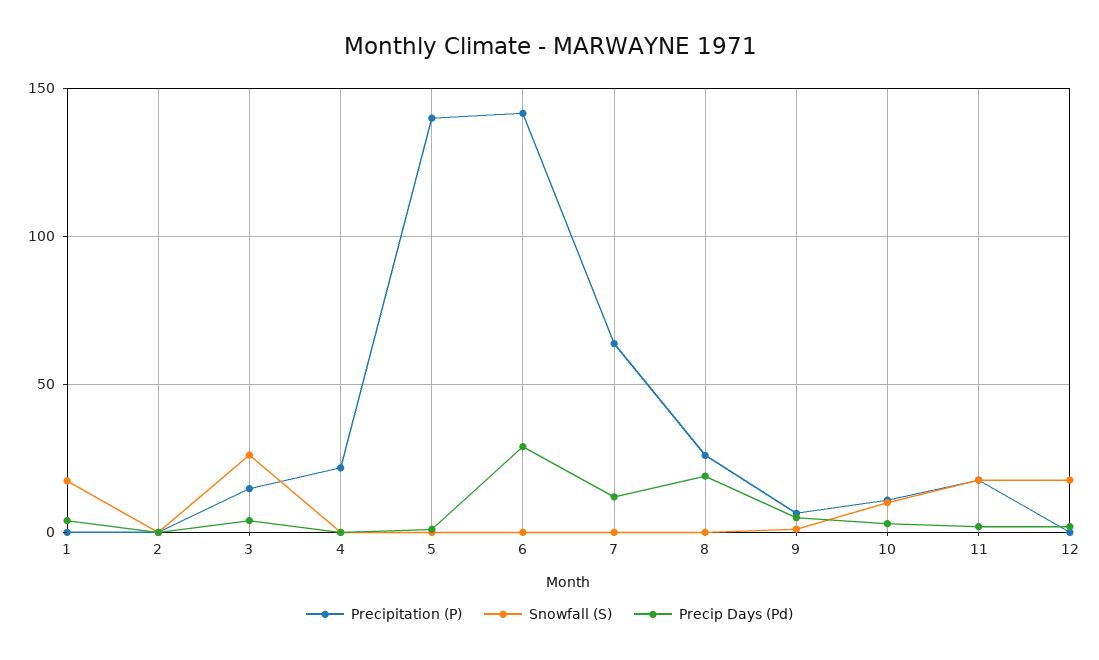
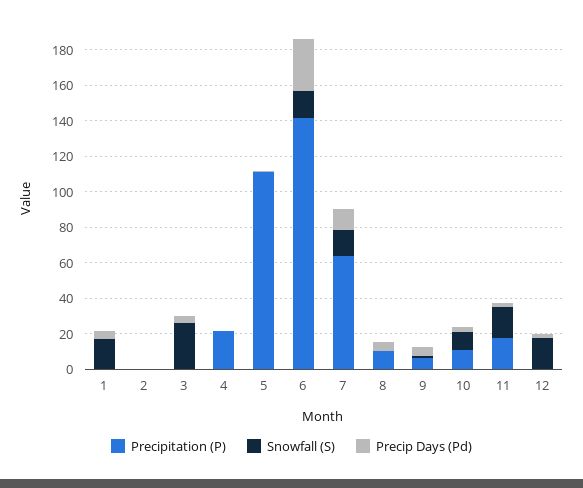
Precipitation (P), 3: 15 -> 0
Precipitation (P), 5: 140 -> 110
Snowfall (S), 6: 0 -> 15
Snowfall (S), 7: 0 -> 15
Precipitation (P), 8: 25 -> 10
Precip Days (Pd), 8: 20 -> 5

